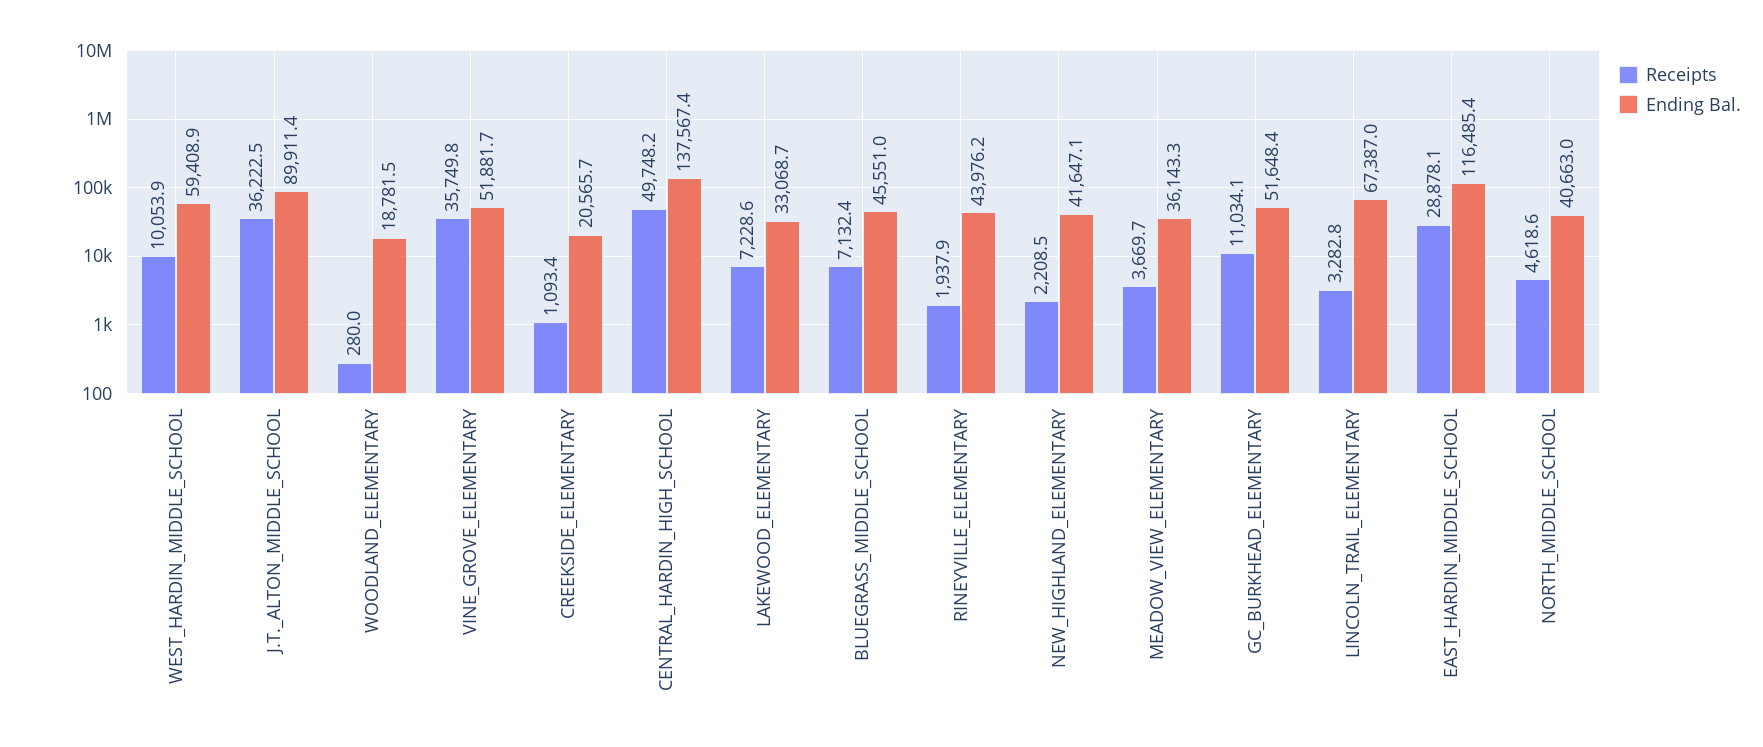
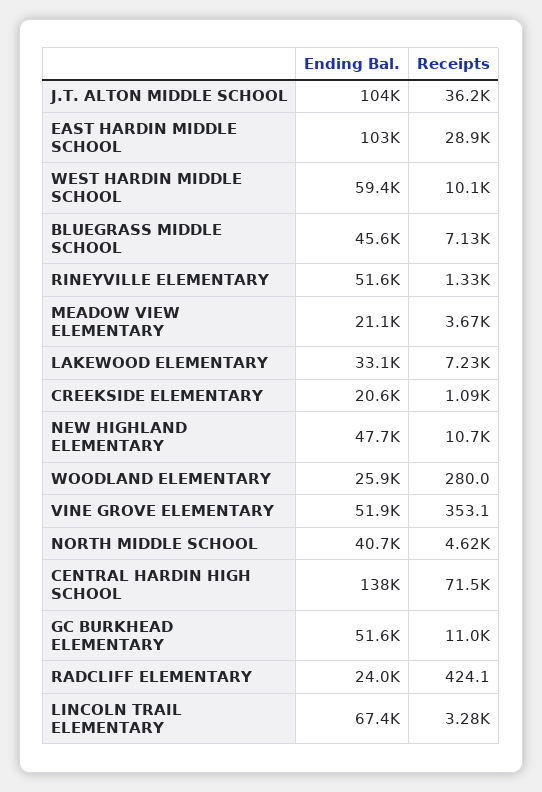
Ending Bal., J.T._ALTON_MIDDLE_SCHOOL: 89911.4 -> 104000
Ending Bal., WOODLAND_ELEMENTARY: 18781.5 -> 25900
Receipts, VINE_GROVE_ELEMENTARY: 35749.8 -> 353.1
Receipts, CENTRAL_HARDIN_HIGH_SCHOOL: 49748.2 -> 71500
Receipts, RINEYVILLE_ELEMENTARY: 1937.9 -> 1330
Ending Bal., RINEYVILLE_ELEMENTARY: 43976.2 -> 51600
Receipts, NEW_HIGHLAND_ELEMENTARY: 2208.5 -> 10700
Ending Bal., NEW_HIGHLAND_ELEMENTARY: 41647.1 -> 47700
Ending Bal., MEADOW_VIEW_ELEMENTARY: 36143.3 -> 21100
Ending Bal., EAST_HARDIN_MIDDLE_SCHOOL: 116485.4 -> 103000
Ending Bal., RADCLIFF ELEMENTARY: none -> 24000
Receipts, RADCLIFF ELEMENTARY: none -> 424.1

